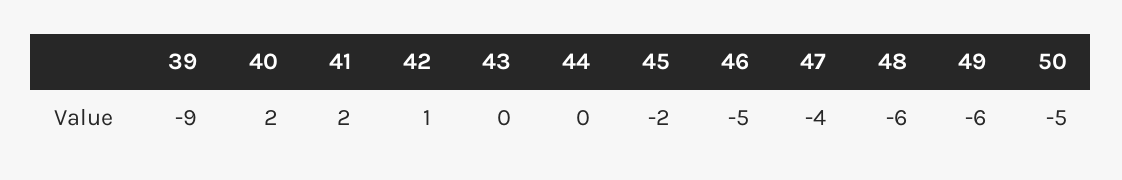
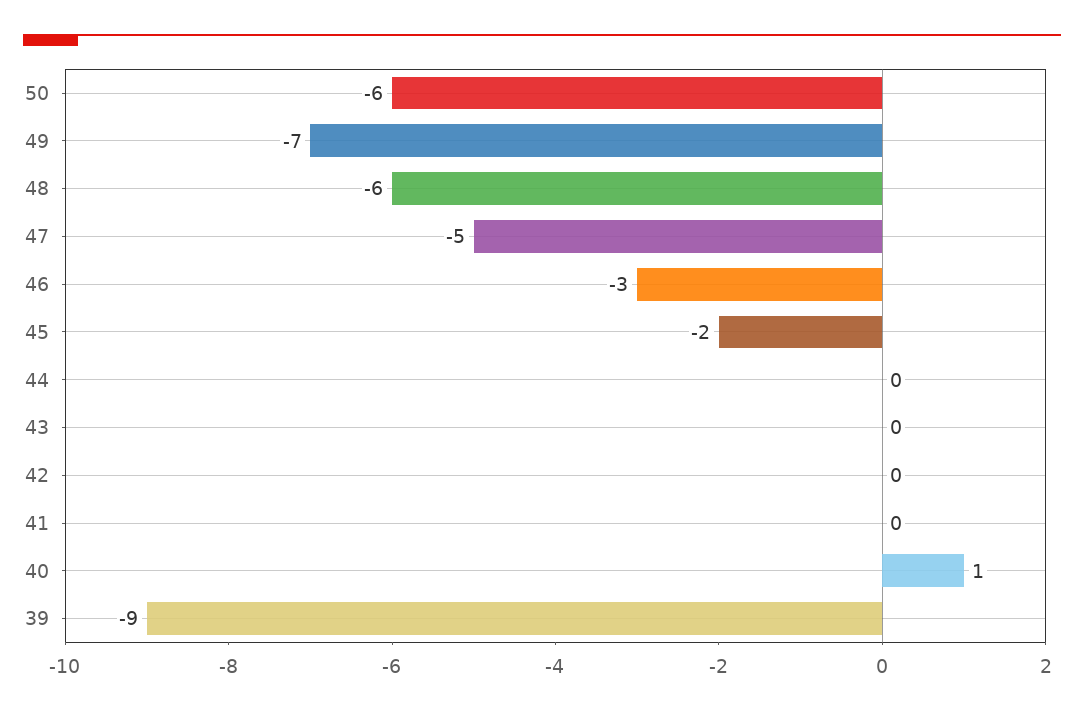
40: 2 -> 1
41: 2 -> 0
42: 1 -> 0
46: -5 -> -3
47: -4 -> -5
49: -6 -> -7
50: -5 -> -6

